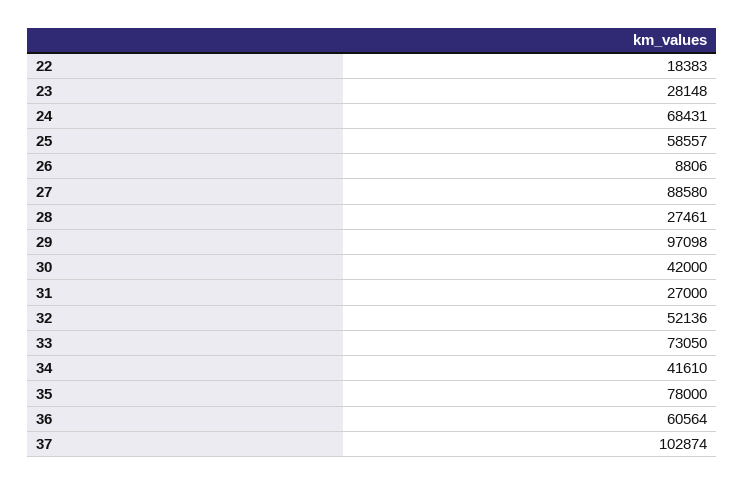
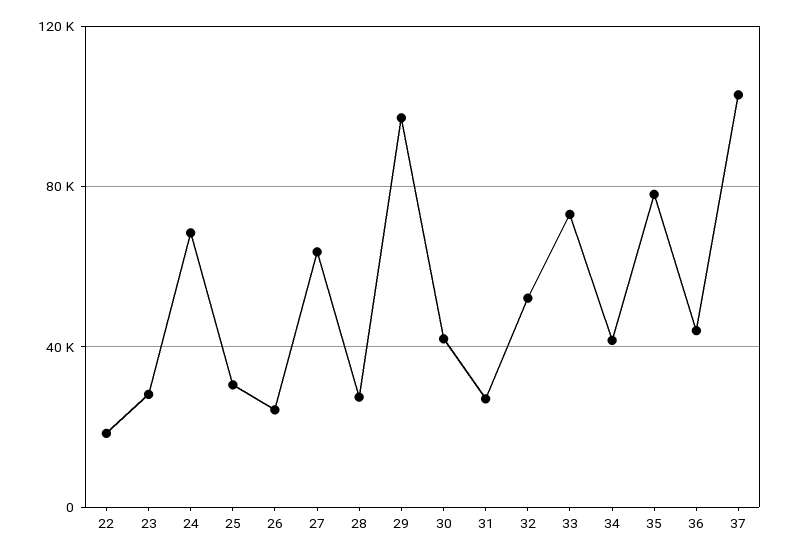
25: 58557 -> 30000
26: 8806 -> 25000
27: 88580 -> 65000
36: 60564 -> 45000

